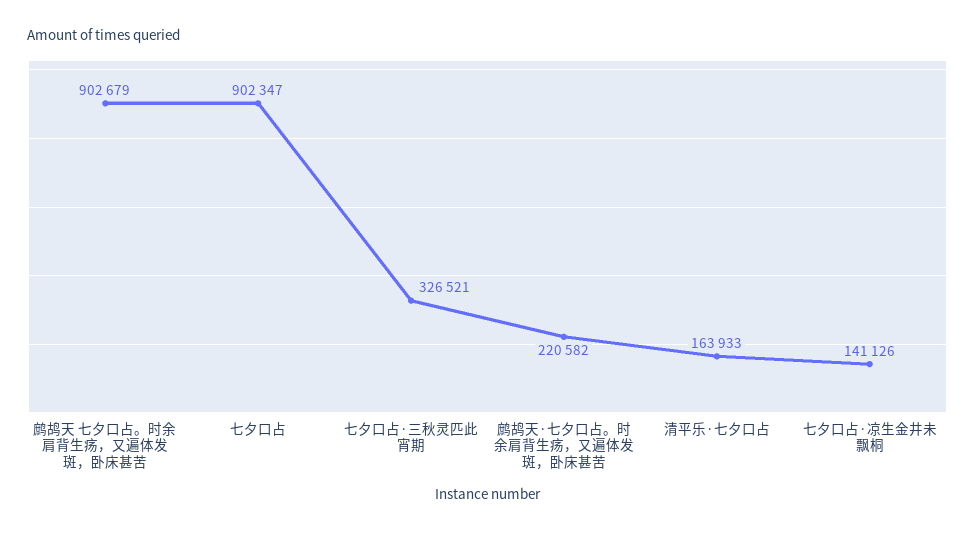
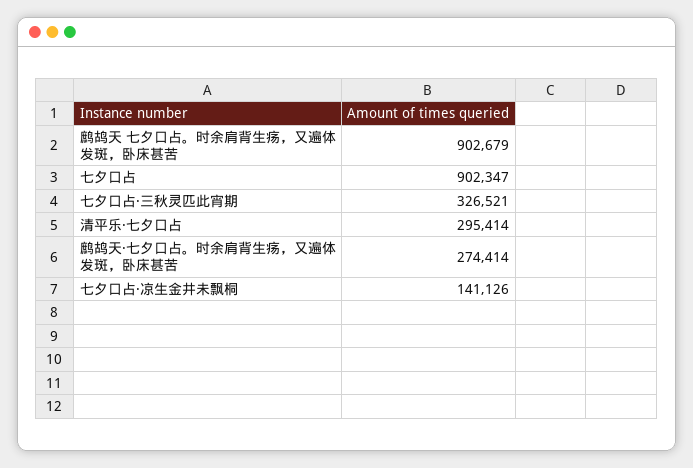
鹧鸪天·七夕口占。时余肩背生疡，又遍体发斑，卧床甚苦: 220582 -> 274414
清平乐·七夕口占: 163933 -> 295414

